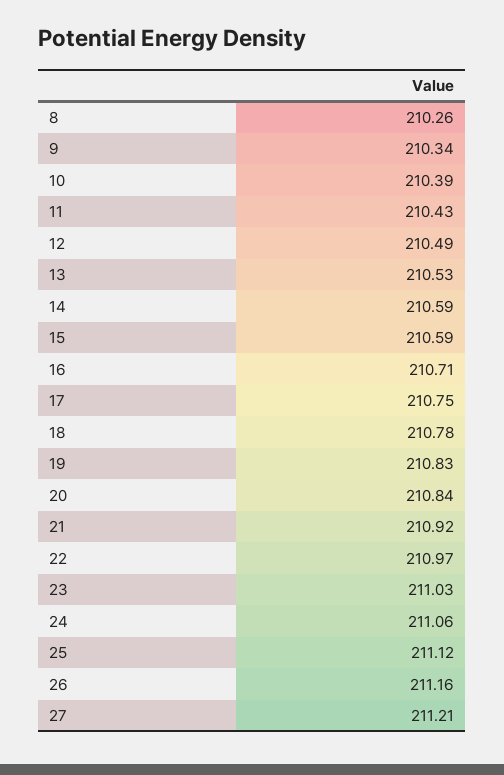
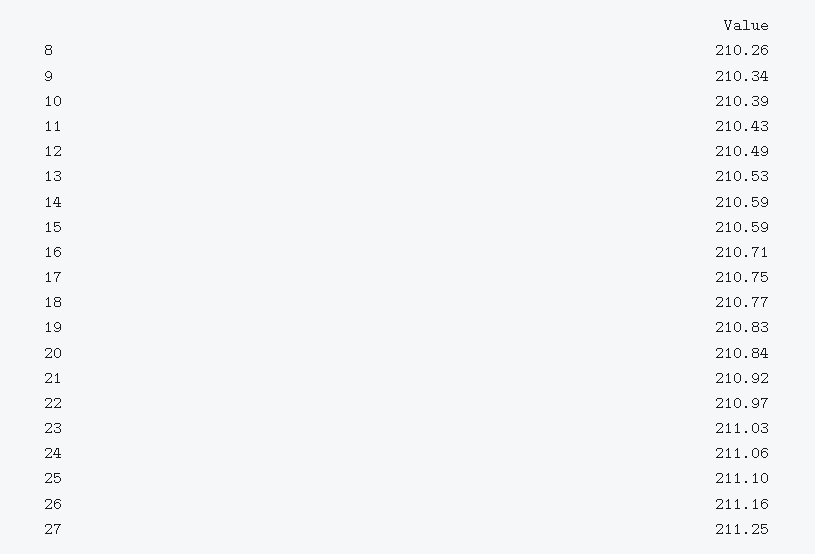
18: 210.78 -> 210.77
25: 211.12 -> 211.1
27: 211.21 -> 211.25

